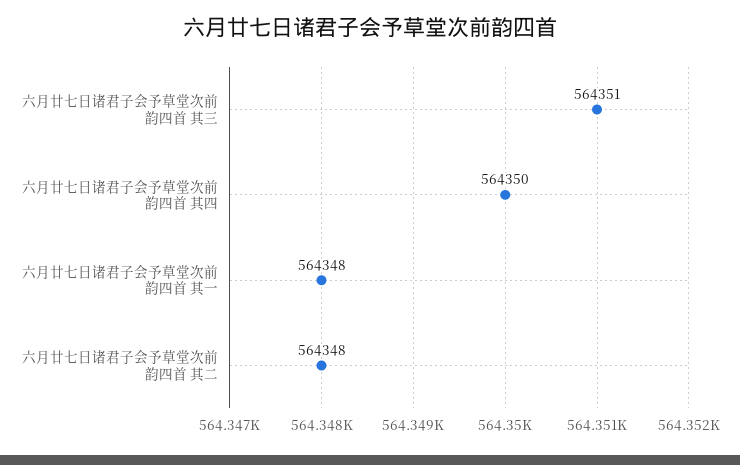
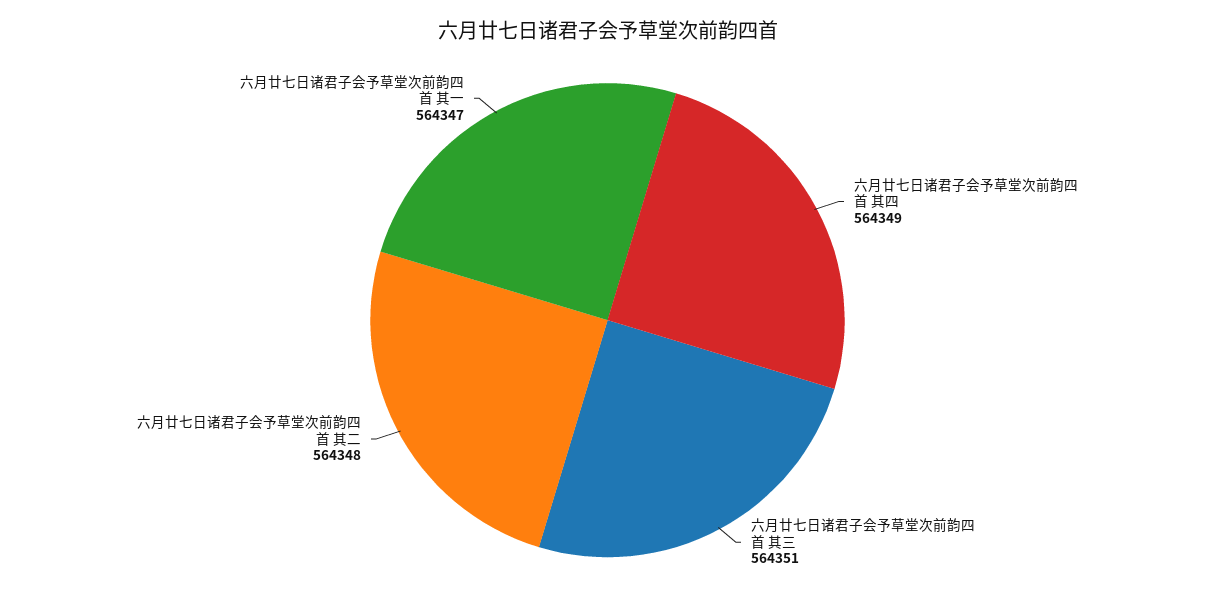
六月廿七日诸君子会予草堂次前韵四首 其四: 564350 -> 564349
六月廿七日诸君子会予草堂次前韵四首 其一: 564348 -> 564347

